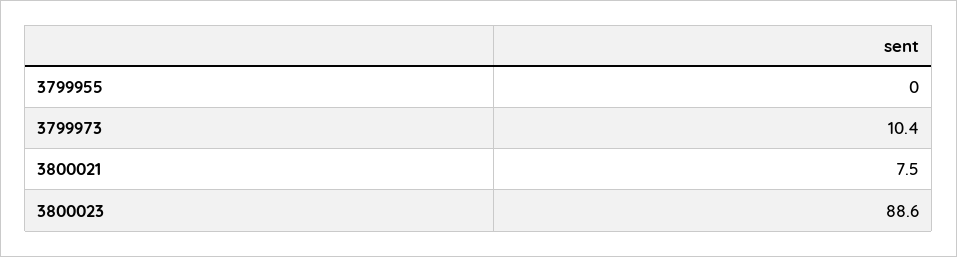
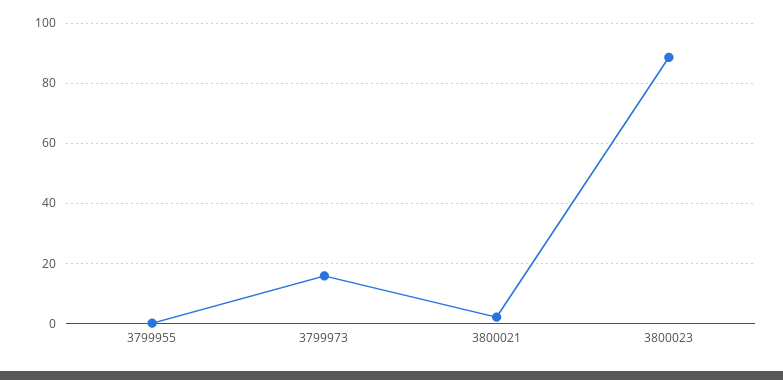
3799973: 10.4 -> 16
3800021: 7.5 -> 2

